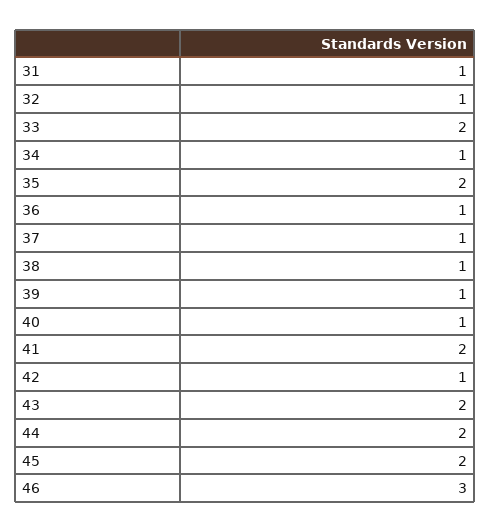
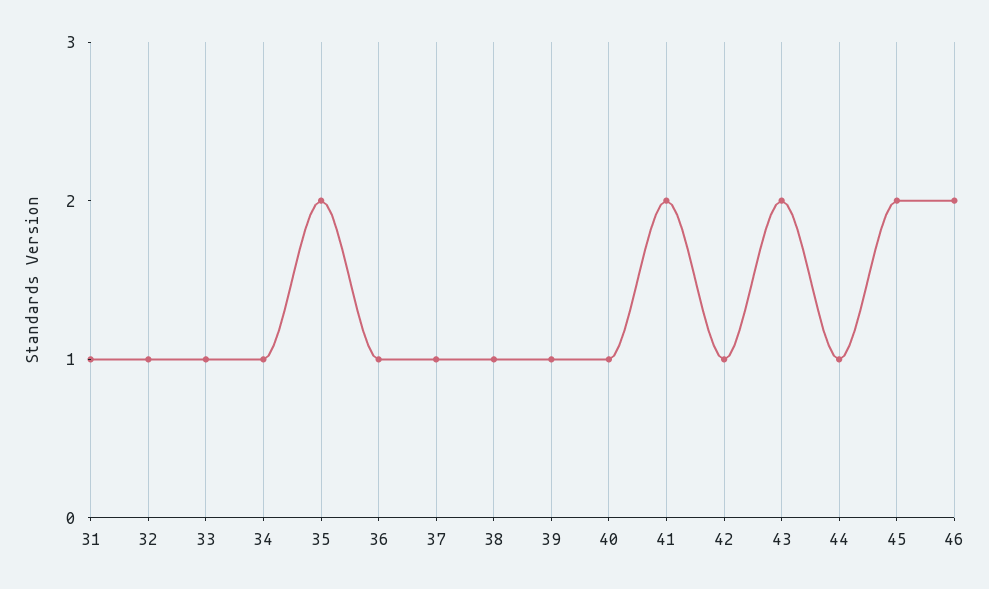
33: 2 -> 1
44: 2 -> 1
46: 3 -> 2

